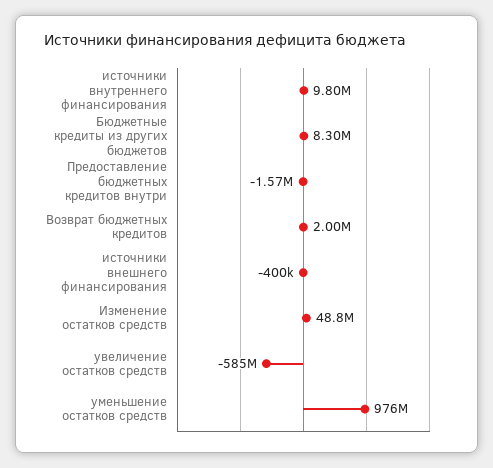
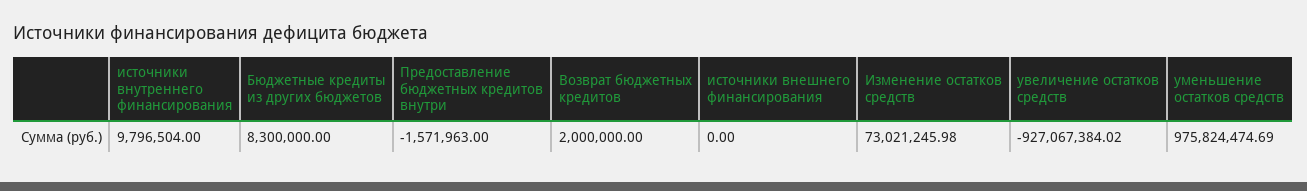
источники внешнего финансирования: -400000 -> 0
Изменение остатков средств: 48800000 -> 73021245.98
увеличение остатков средств: -585000000 -> -927067384.02

